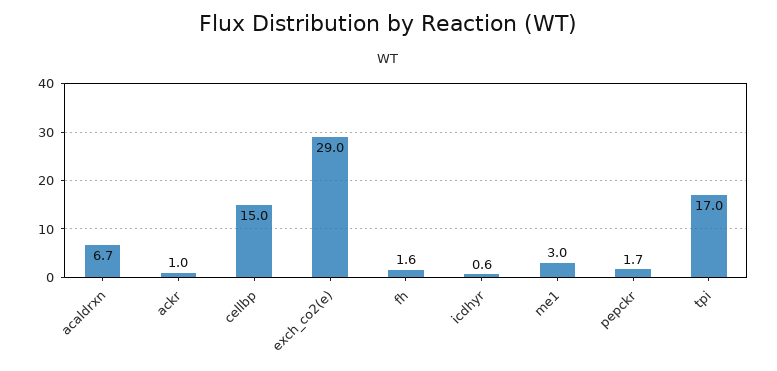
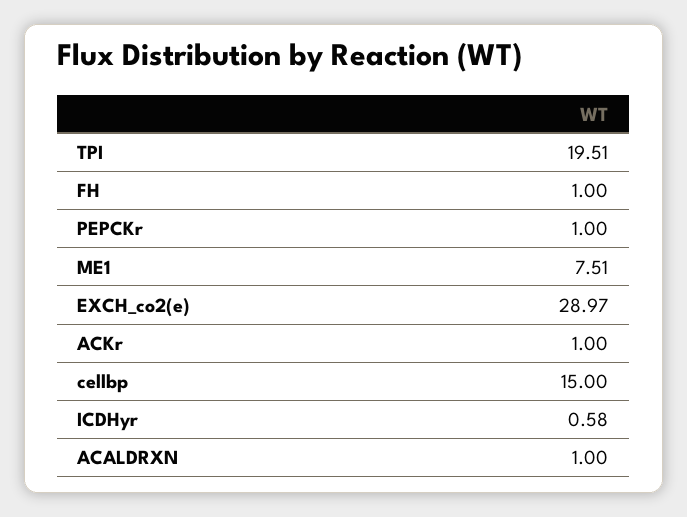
acaldrxn: 6.7 -> 1
fh: 1.6 -> 1
me1: 3 -> 7.51
pepckr: 1.7 -> 1
tpi: 17 -> 19.51

